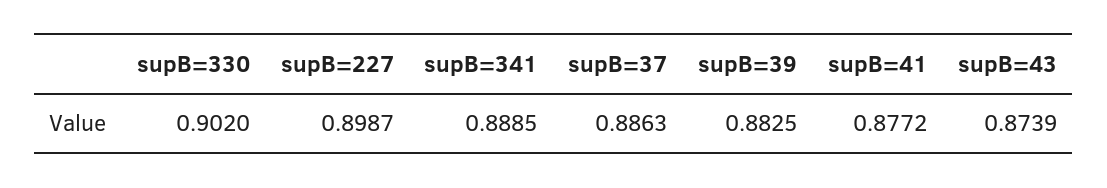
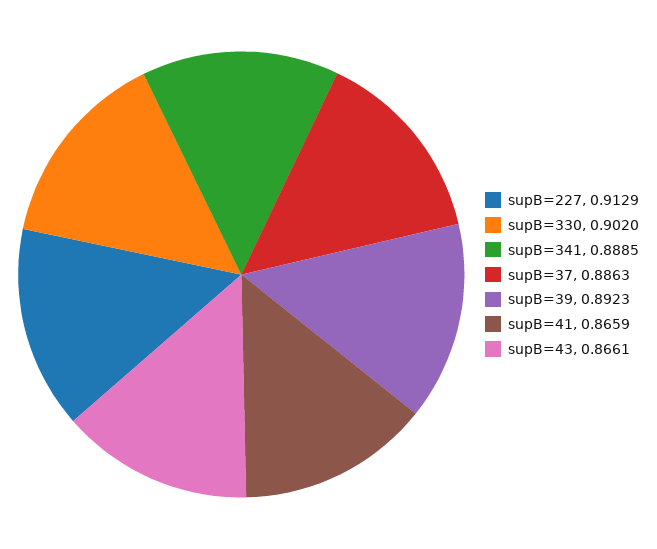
supB=227: 0.8987 -> 0.9129
supB=39: 0.8825 -> 0.8923
supB=41: 0.8772 -> 0.8659
supB=43: 0.8739 -> 0.8661

